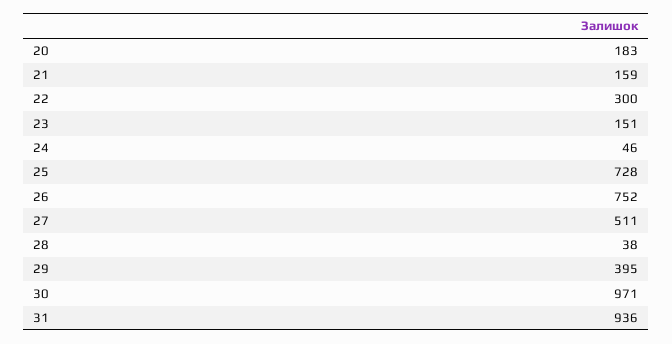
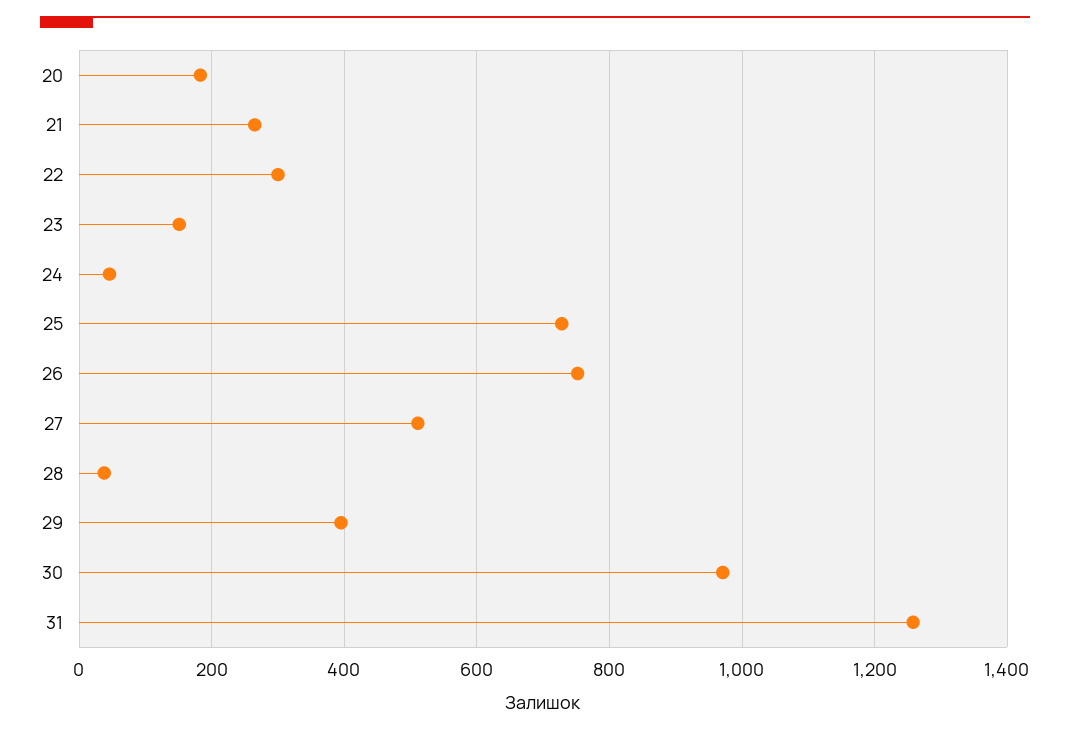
21: 159 -> 260
31: 936 -> 1260

